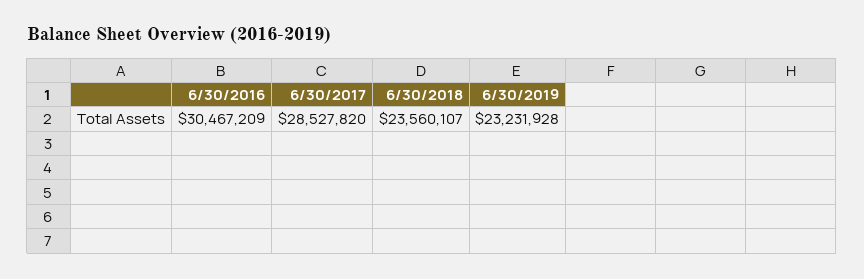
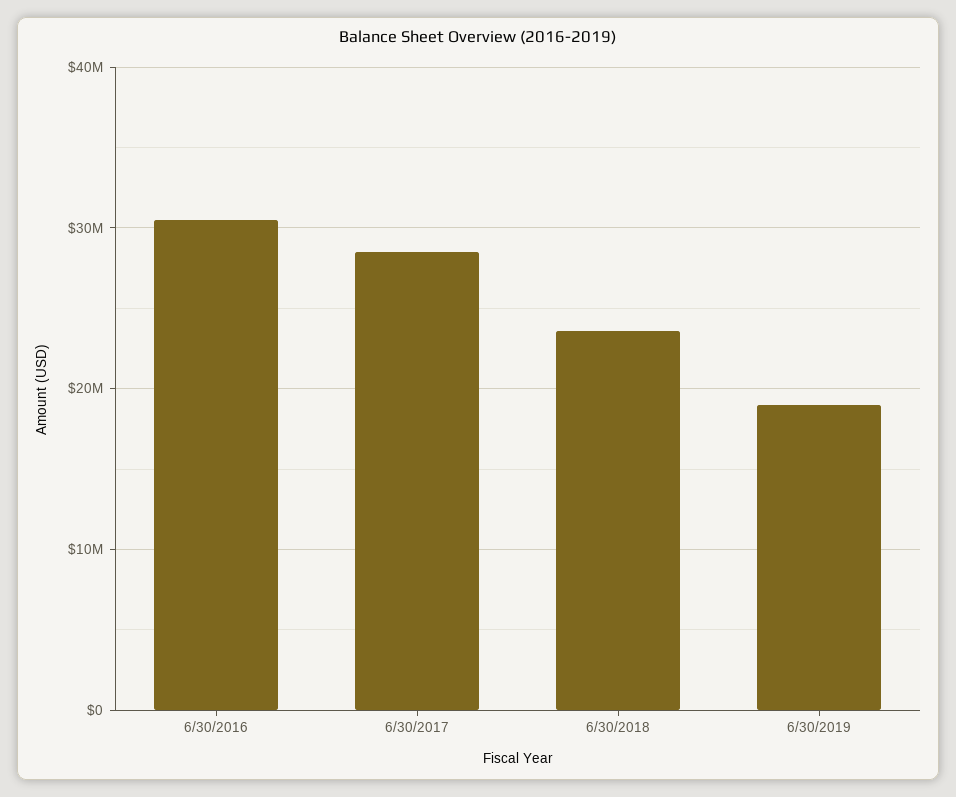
6/30/2019: 23231928 -> 19000000

